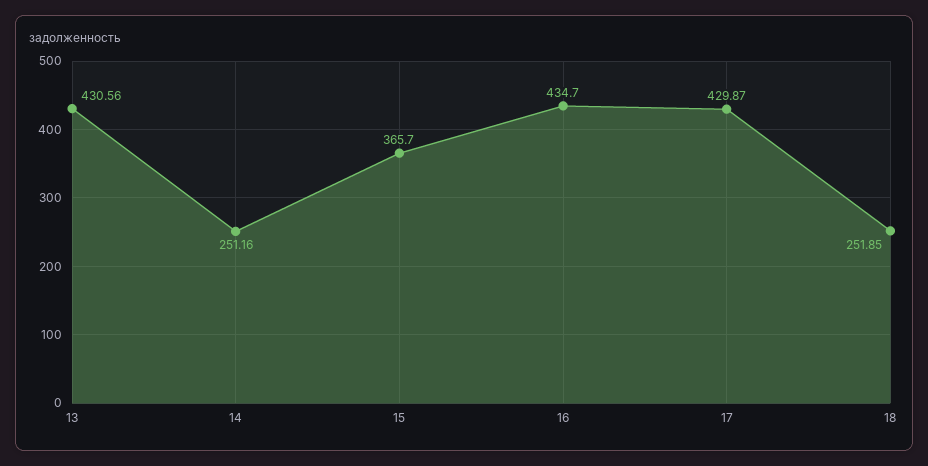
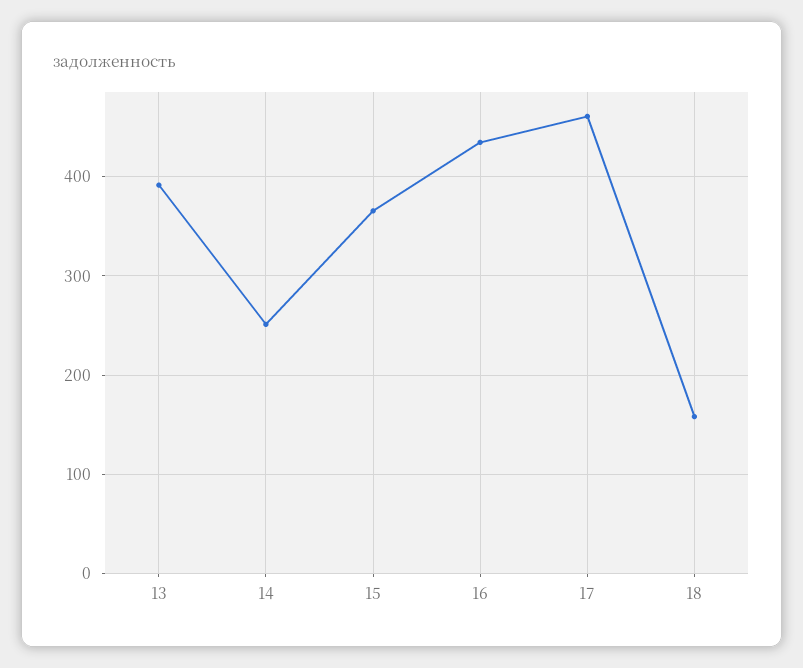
13: 430.56 -> 390
17: 429.87 -> 460
18: 251.85 -> 160

